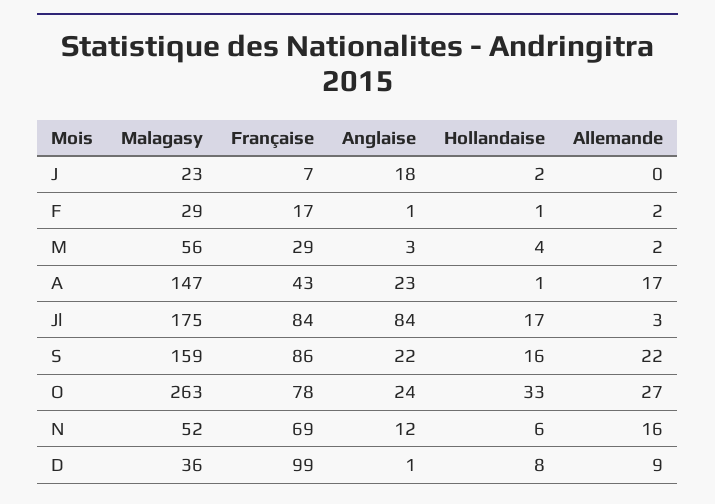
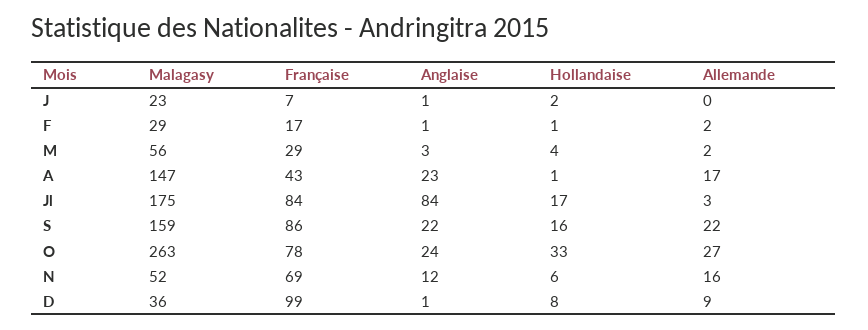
Anglaise, J: 18 -> 1

